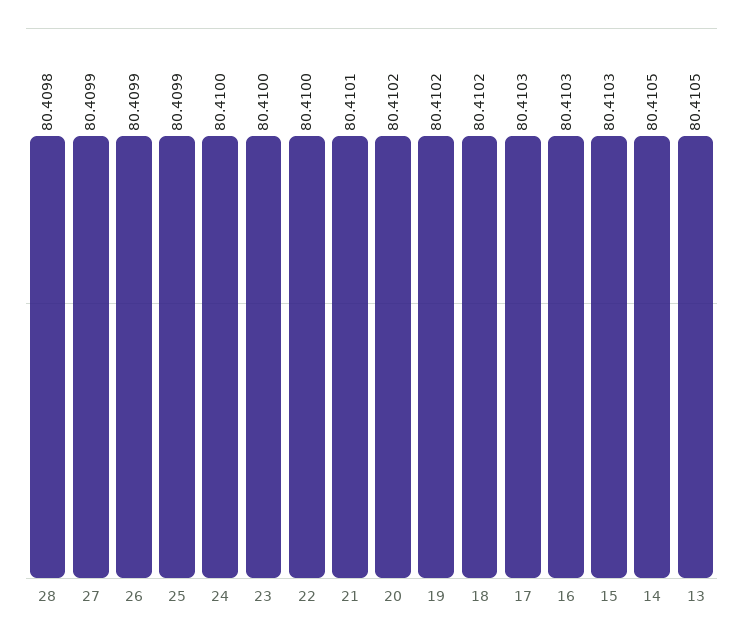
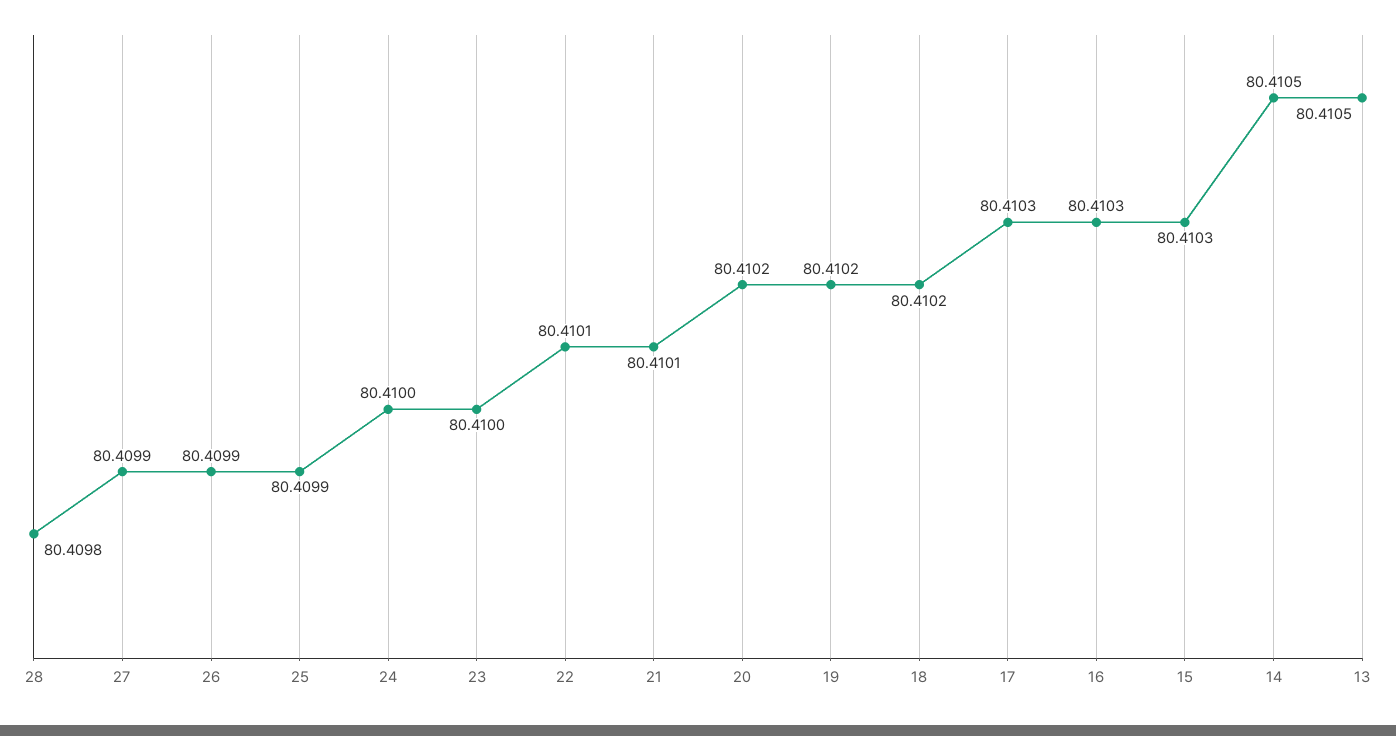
22: 80.41 -> 80.4101

